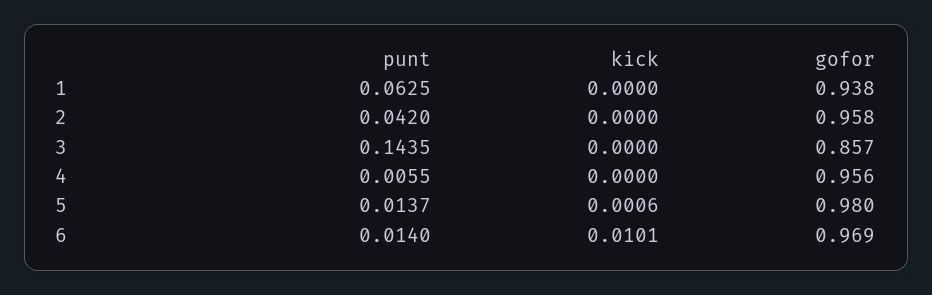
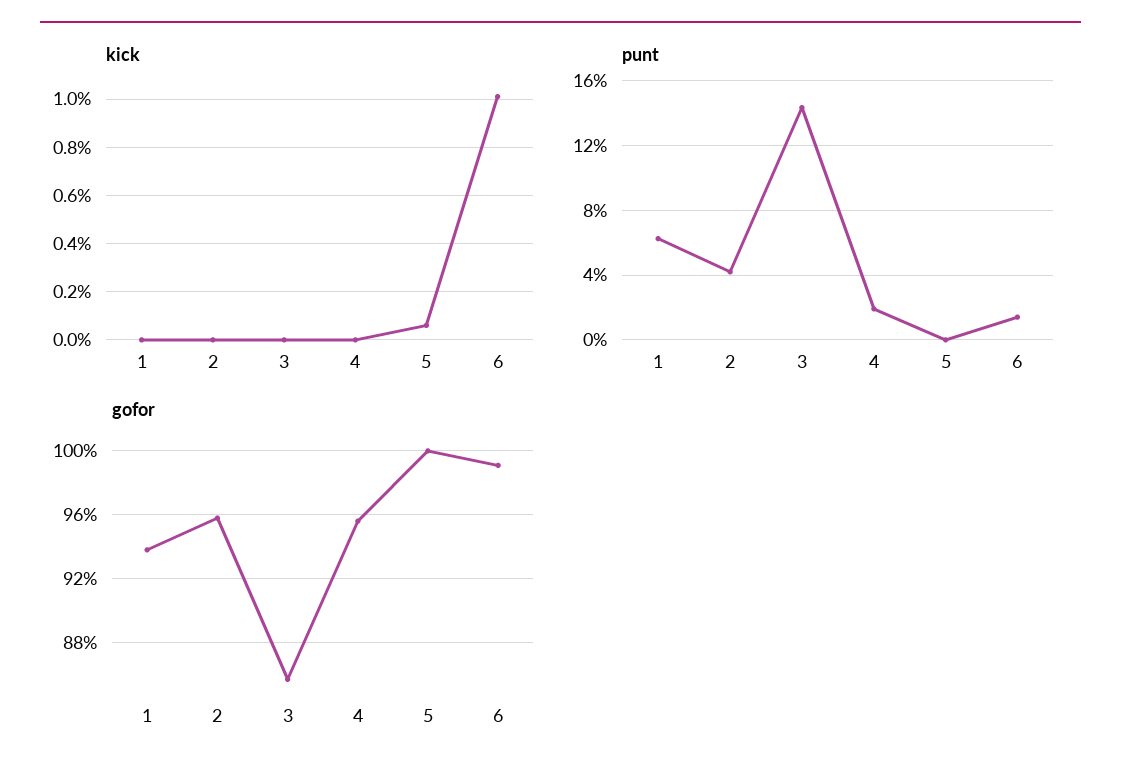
punt, 4: 0.0055 -> 0.02
punt, 5: 0.0137 -> 0
gofor, 5: 0.98 -> 1
gofor, 6: 0.969 -> 0.99

